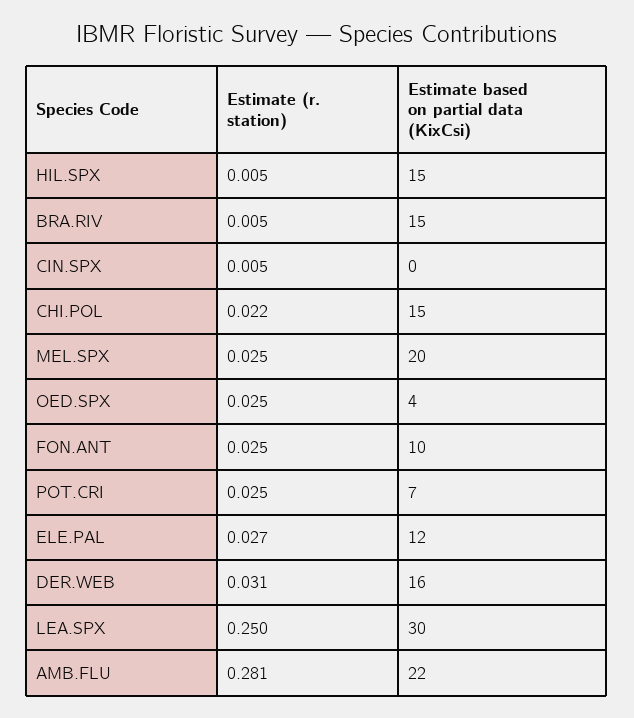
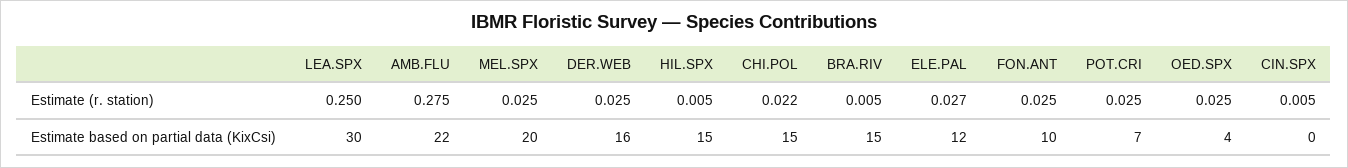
Estimate (r. station), DER.WEB: 0.031 -> 0.025
Estimate (r. station), AMB.FLU: 0.281 -> 0.275

